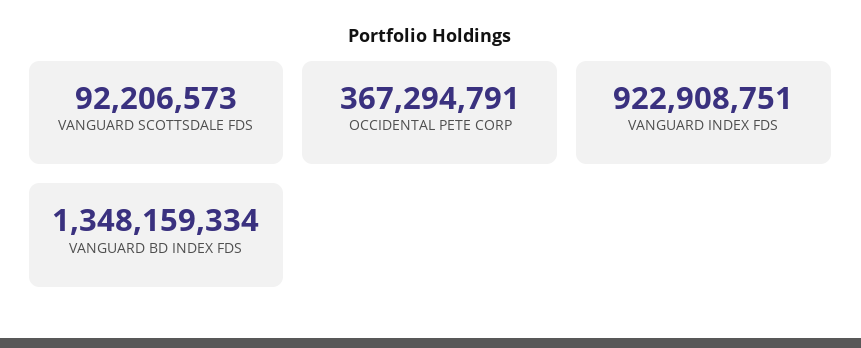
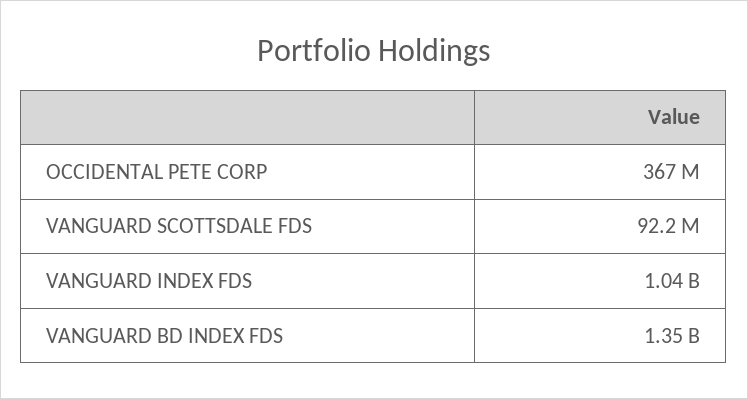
VANGUARD INDEX FDS: 922908751 -> 1040000000

